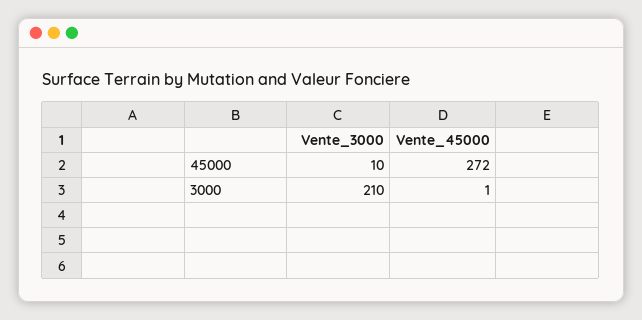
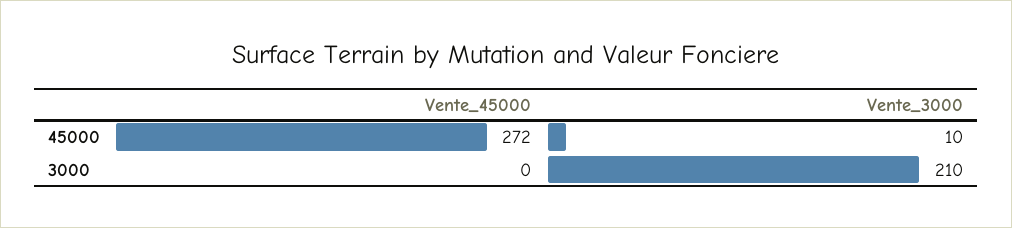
Vente_45000, 3000: 1 -> 0

